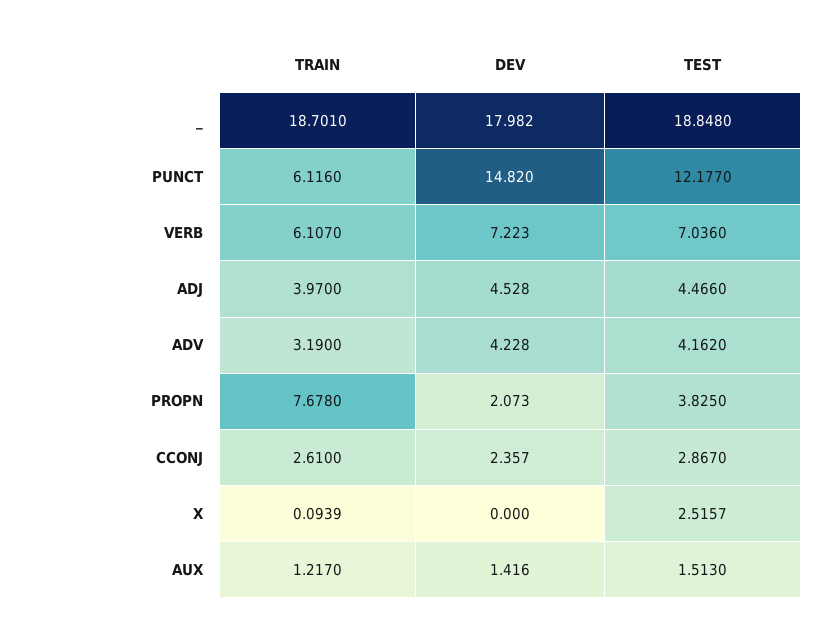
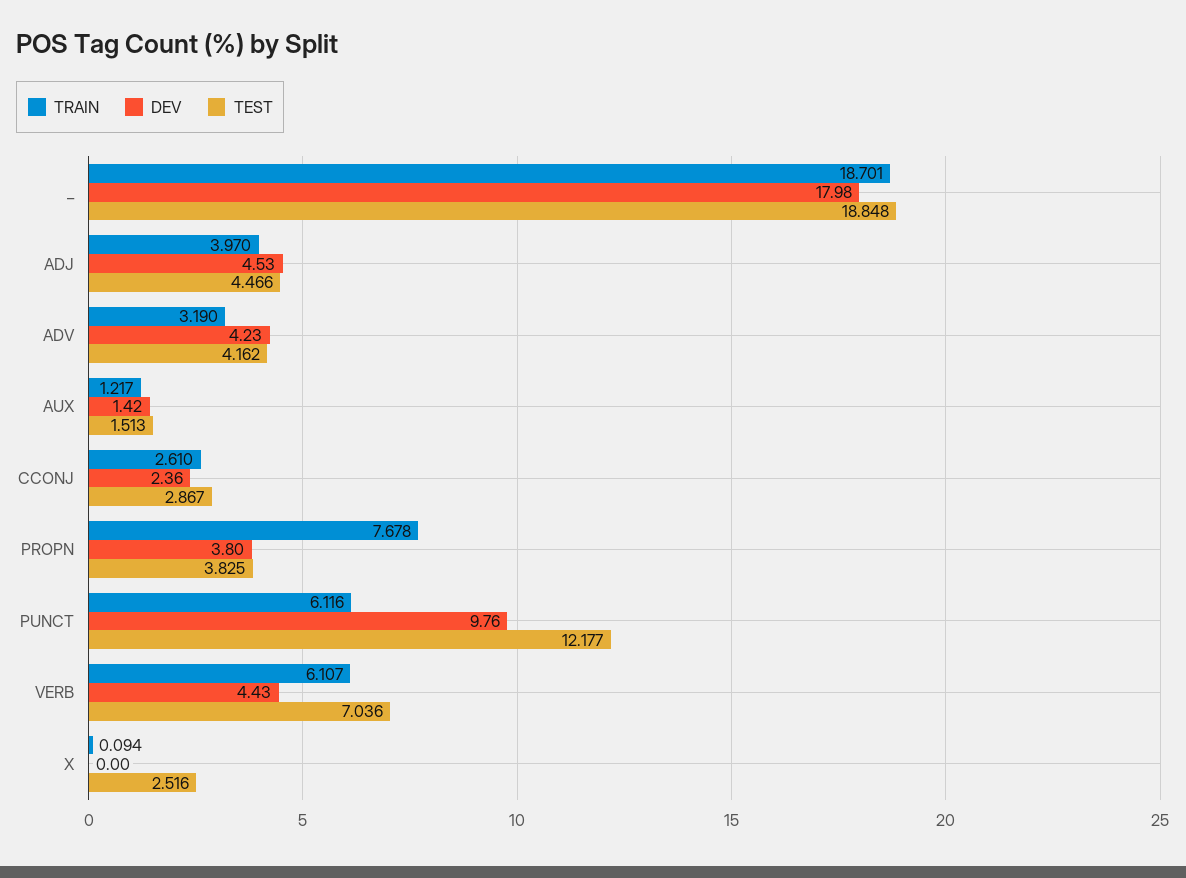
DEV, PUNCT: 14.82 -> 9.76
DEV, VERB: 7.223 -> 4.43
DEV, PROPN: 2.073 -> 3.8

